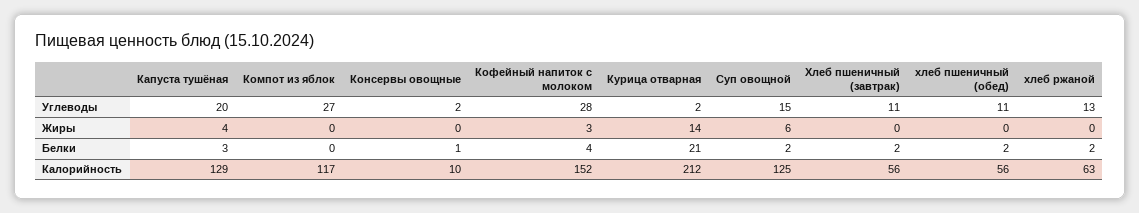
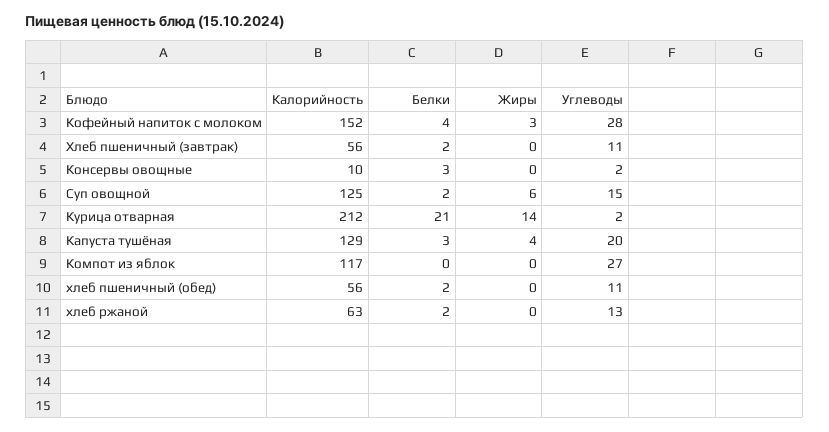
Консервы овощные, Белки: 1 -> 3

